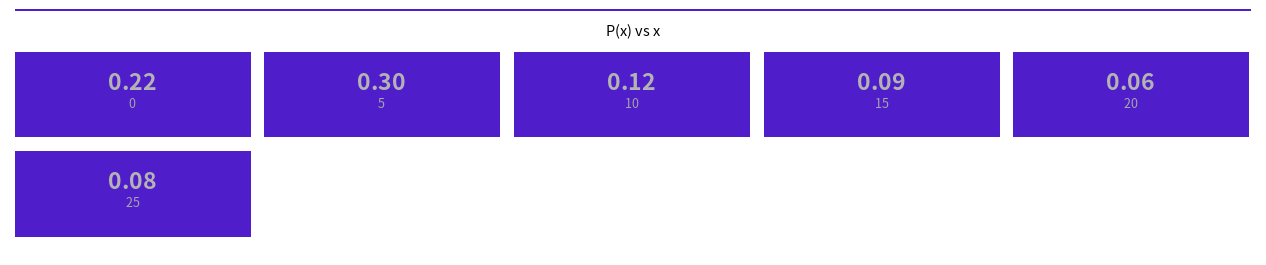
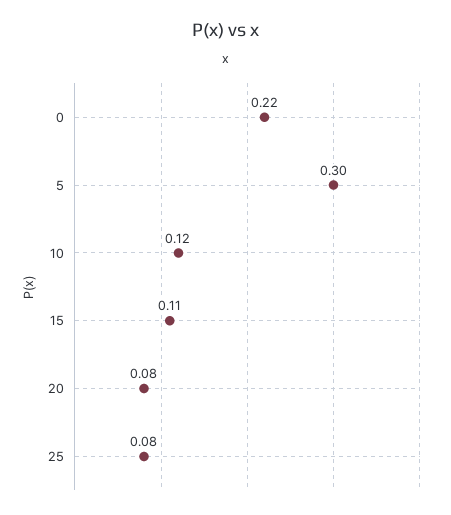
15: 0.09 -> 0.11
20: 0.06 -> 0.08

